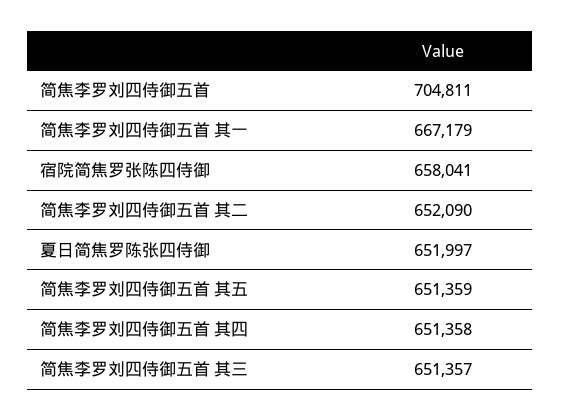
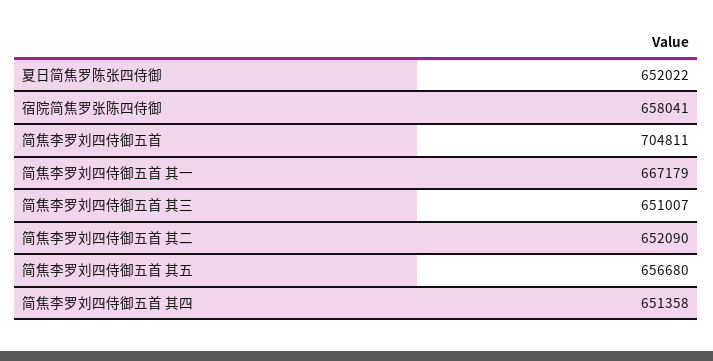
夏日简焦罗陈张四侍御: 651997 -> 652022
简焦李罗刘四侍御五首 其五: 651359 -> 656680
简焦李罗刘四侍御五首 其三: 651357 -> 651007

